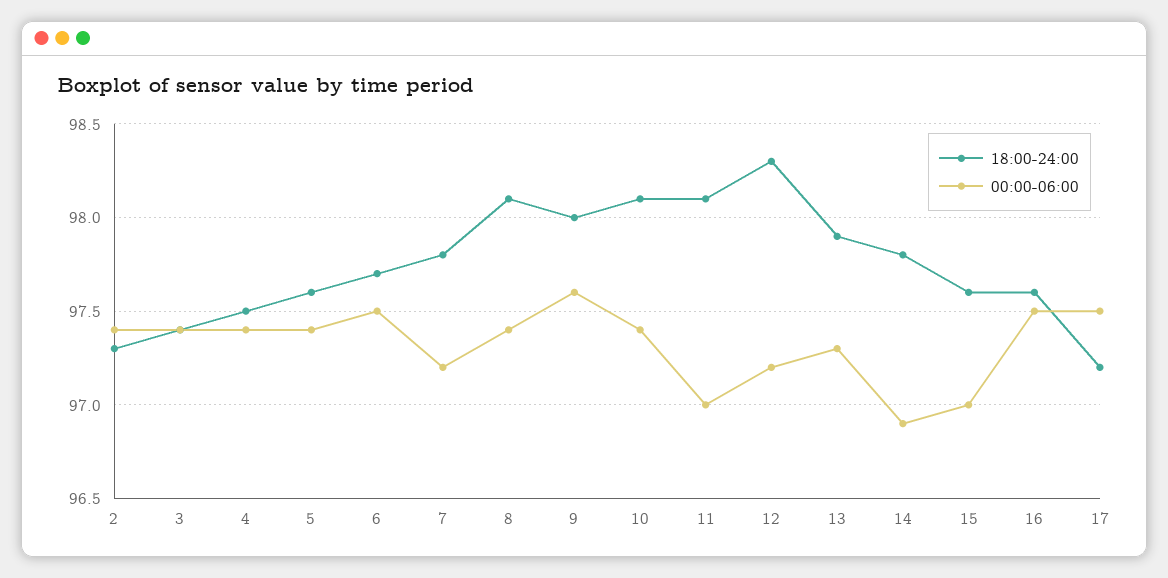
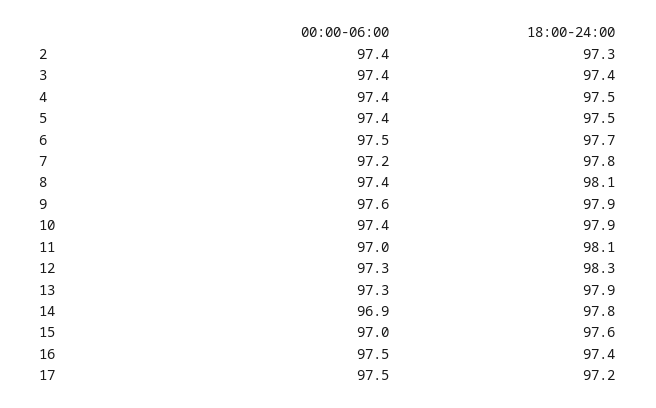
18:00-24:00, 5: 97.6 -> 97.5
18:00-24:00, 9: 98 -> 97.9
18:00-24:00, 10: 98.1 -> 97.9
00:00-06:00, 12: 97.2 -> 97.3
18:00-24:00, 16: 97.6 -> 97.4

